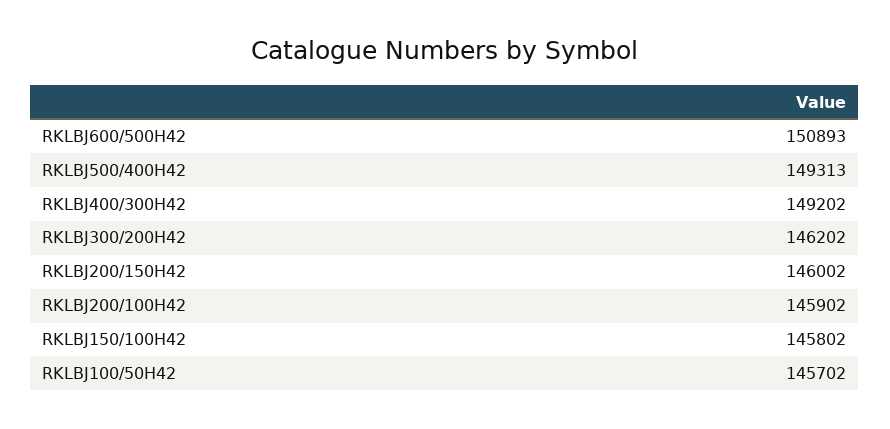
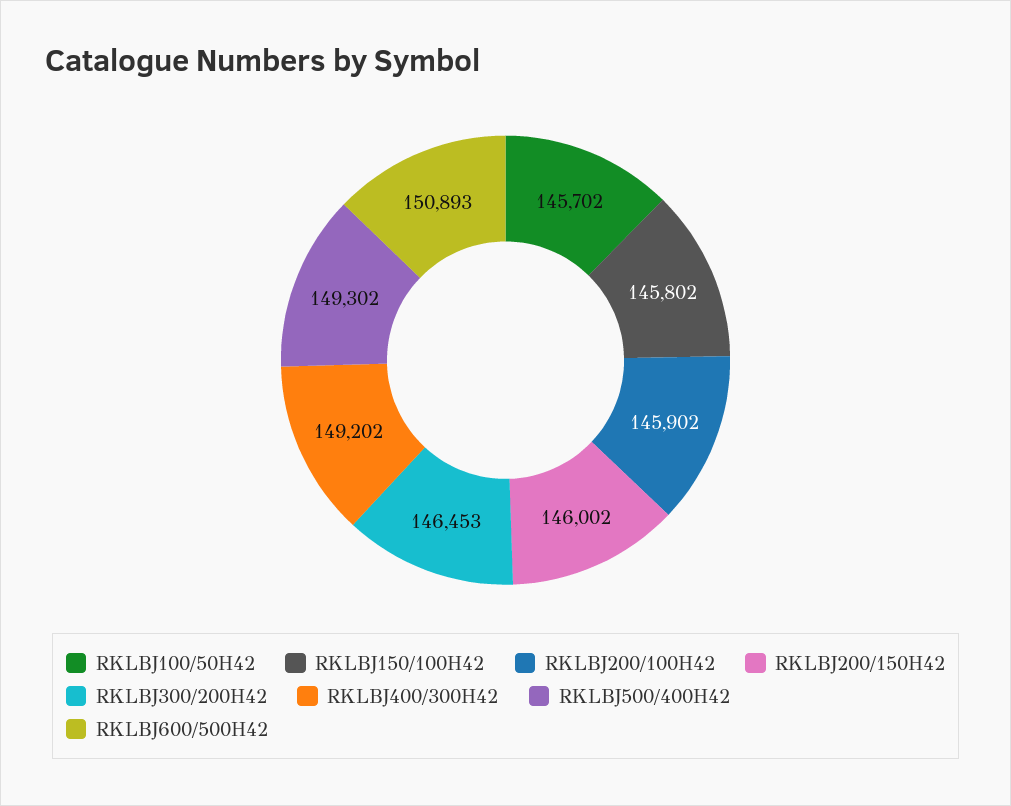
RKLBJ500/400H42: 149313 -> 149302
RKLBJ300/200H42: 146202 -> 146453

